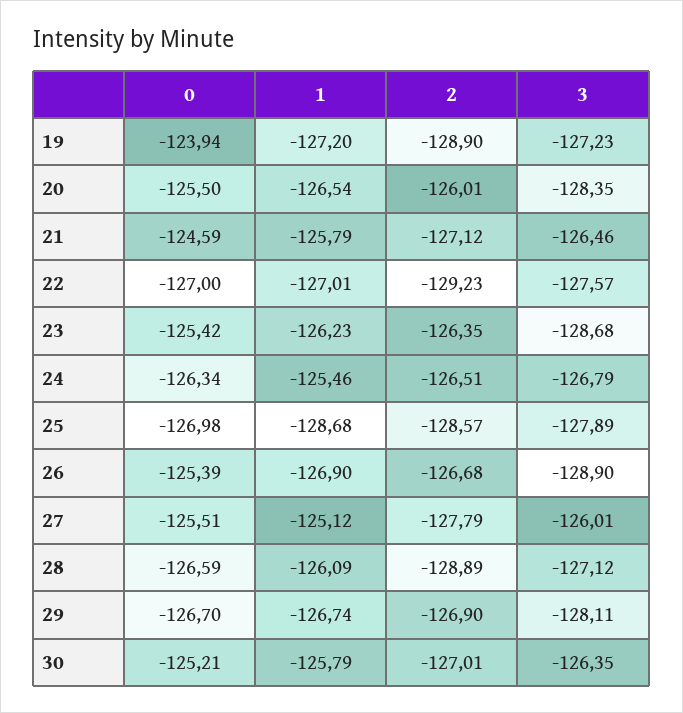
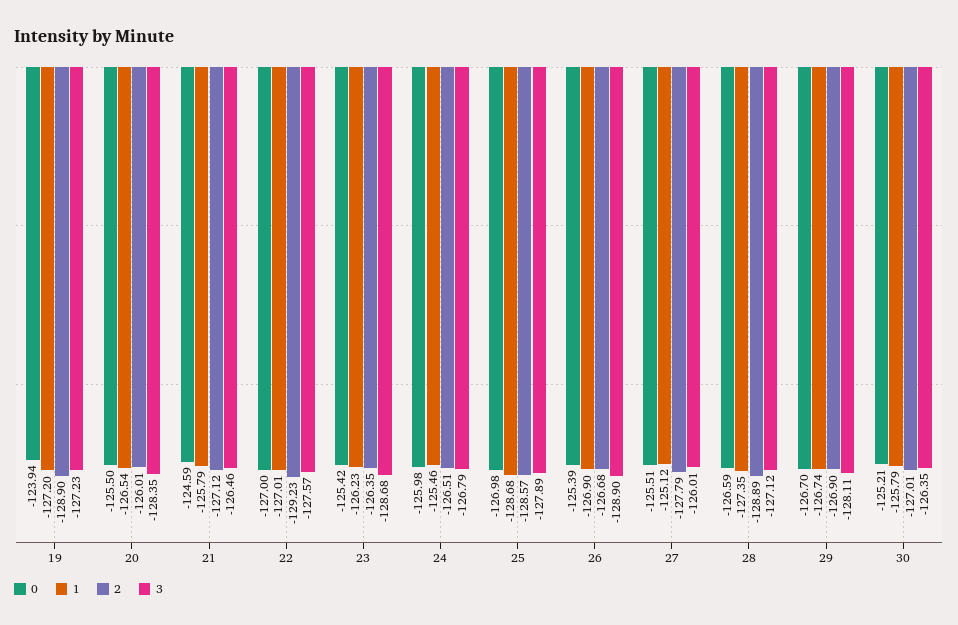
0, 24: -126.34 -> -125.98
1, 28: -126.09 -> -127.35

